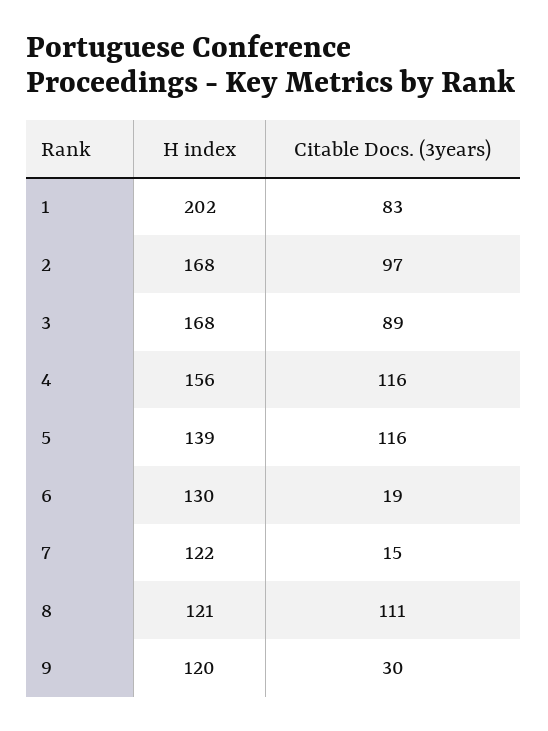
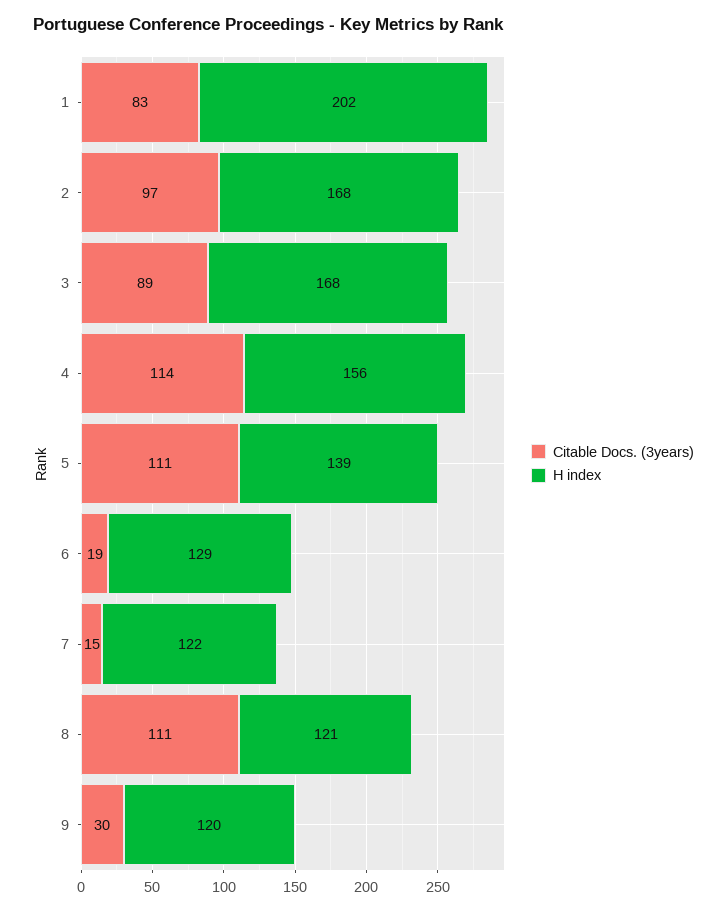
Citable Docs. (3years), 4: 116 -> 114
Citable Docs. (3years), 5: 116 -> 111
H index, 6: 130 -> 129

